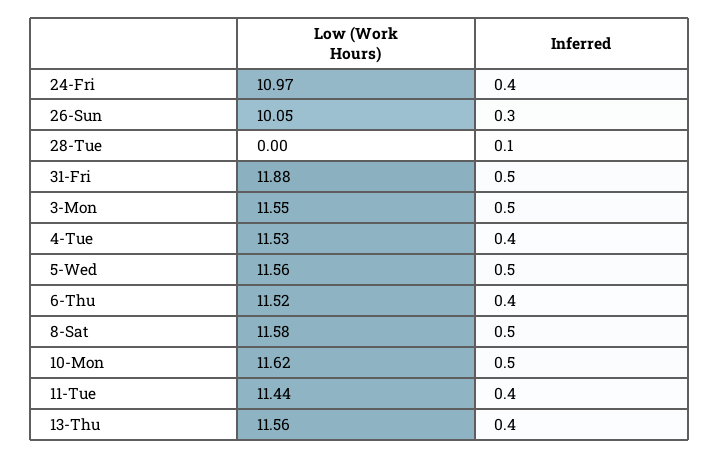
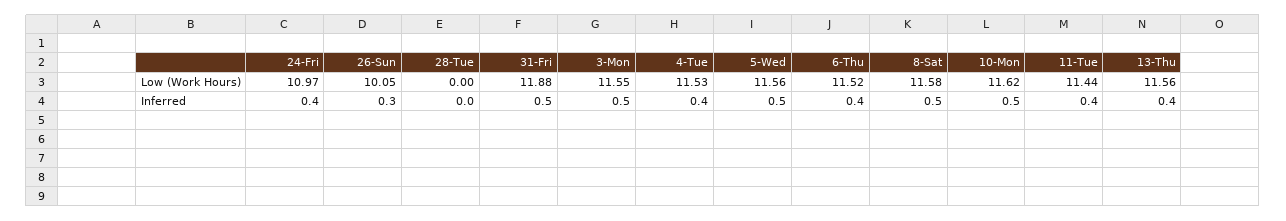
Inferred, 28-Tue: 0.1 -> 0

